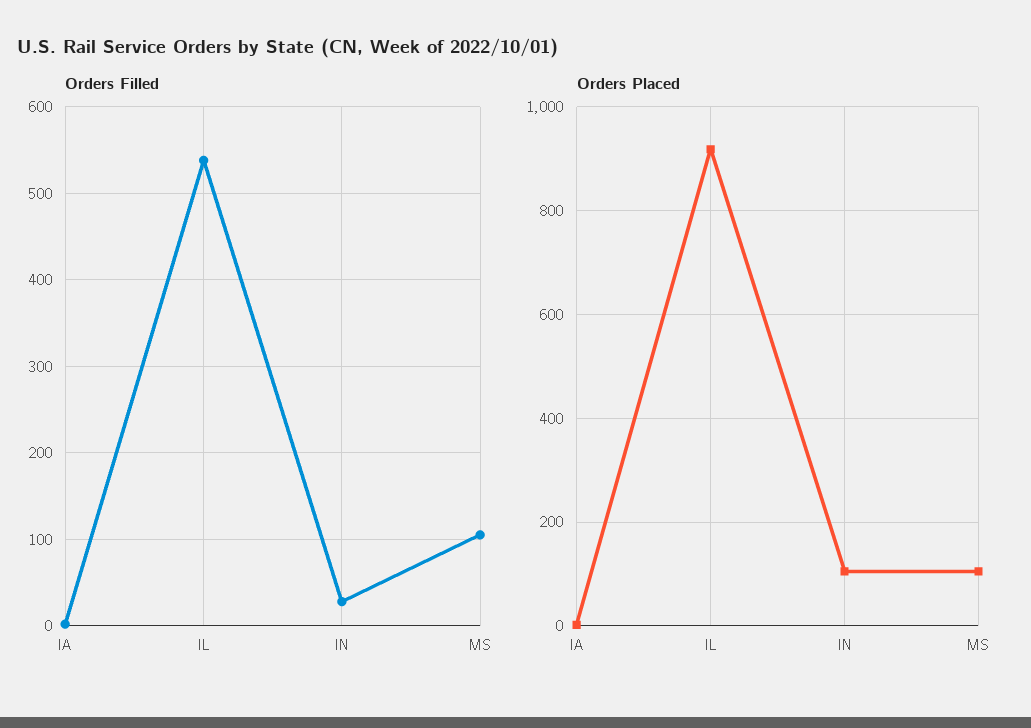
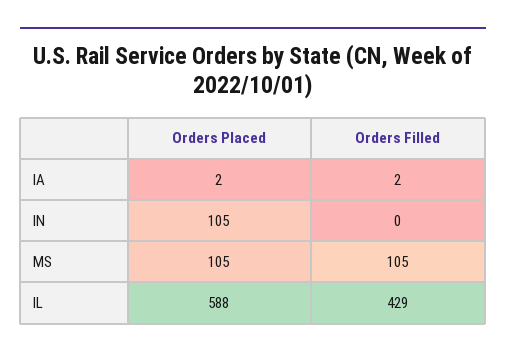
Orders Filled, IL: 540 -> 429
Orders Filled, IN: 30 -> 0
Orders Placed, IL: 920 -> 588

